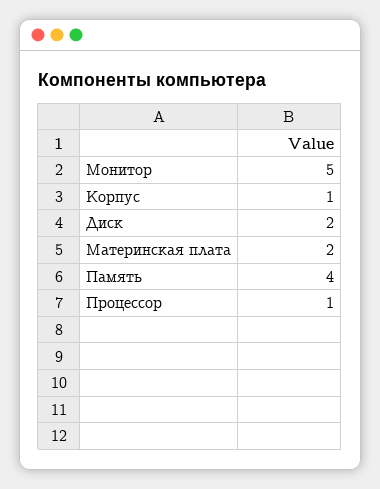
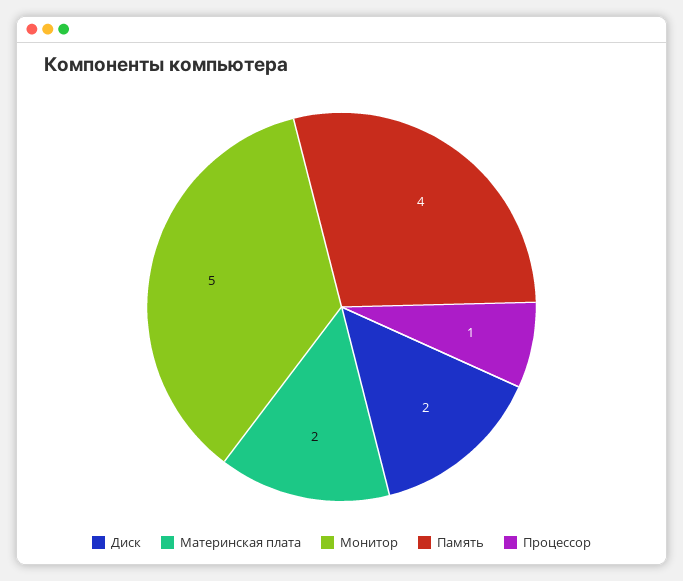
Корпус: 1 -> none

